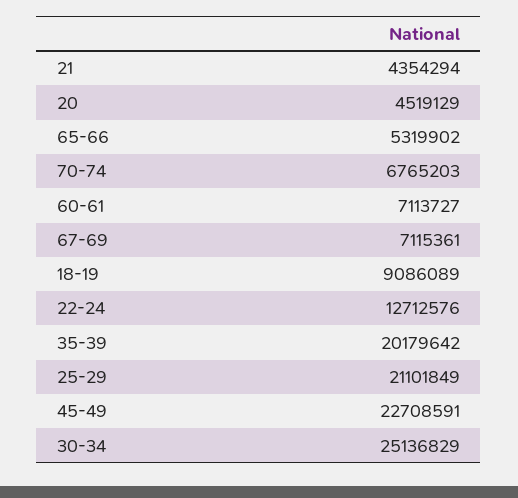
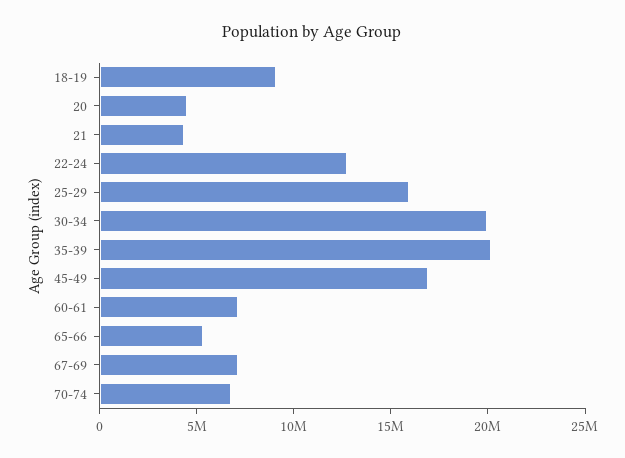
25-29: 21101849 -> 16000000
45-49: 22708591 -> 17000000
30-34: 25136829 -> 20000000

